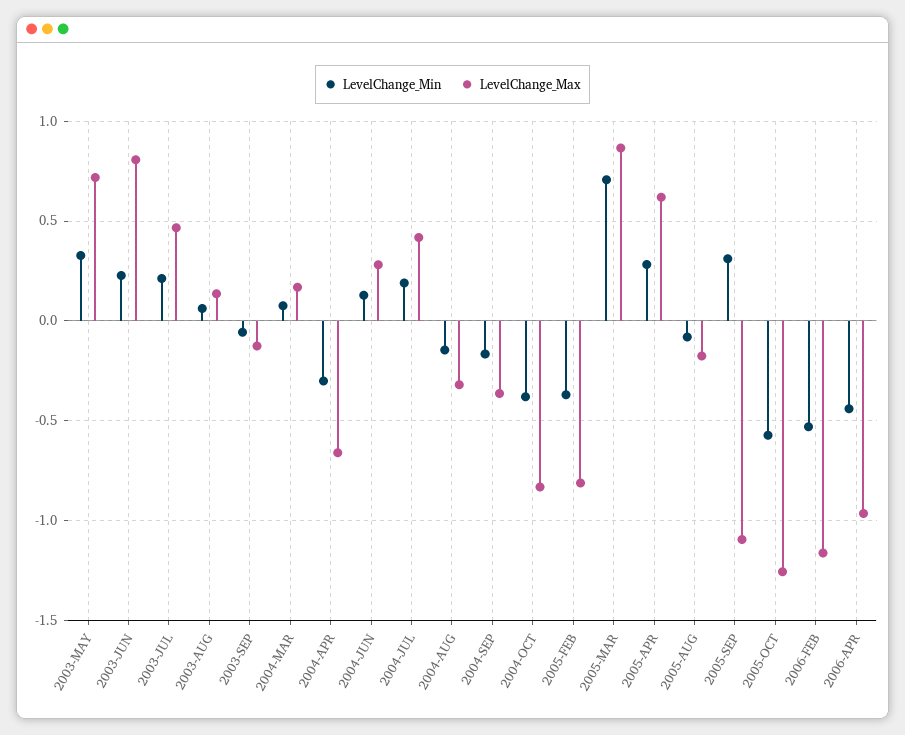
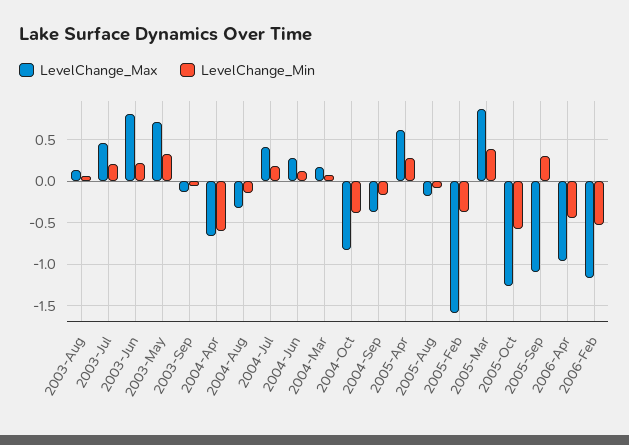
LevelChange_Min, 2004-APR: -0.3 -> -0.6
LevelChange_Max, 2005-FEB: -0.8 -> -1.6
LevelChange_Min, 2005-MAR: 0.7 -> 0.4

